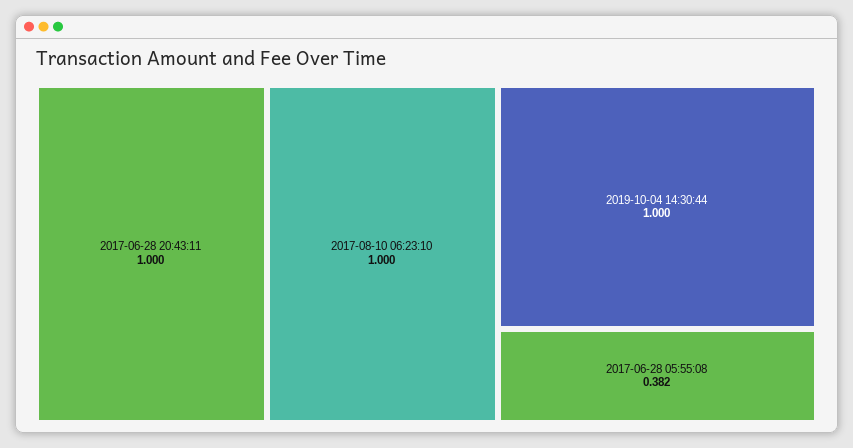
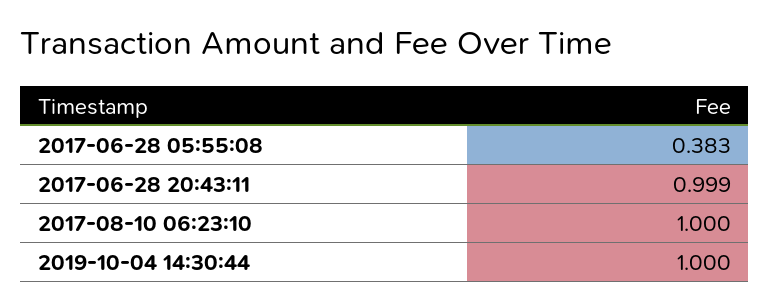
2017-06-28 20:43:11: 1 -> 0.999
2017-06-28 05:55:08: 0.382 -> 0.383

